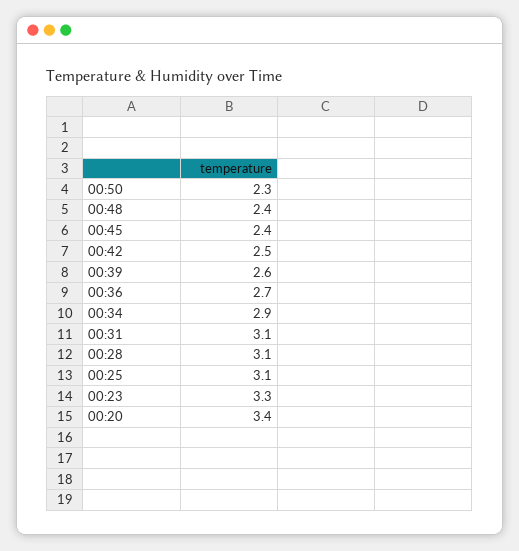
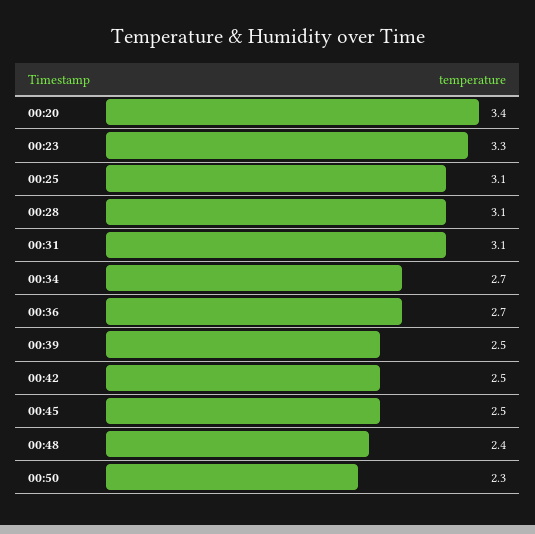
00:45: 2.4 -> 2.5
00:39: 2.6 -> 2.5
00:34: 2.9 -> 2.7

